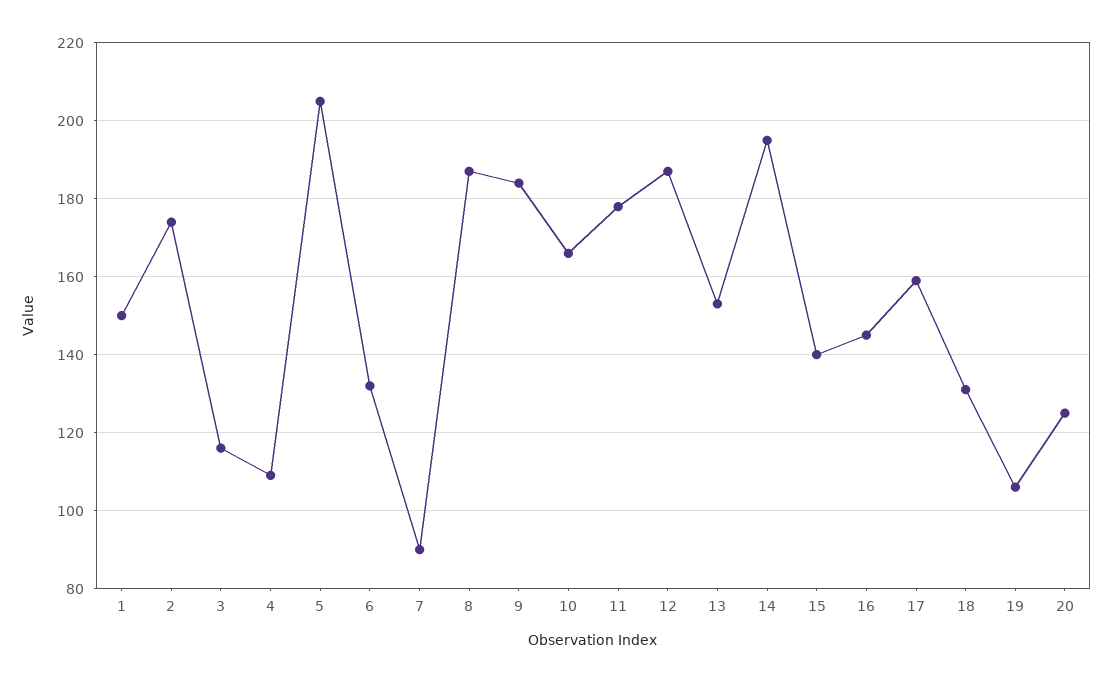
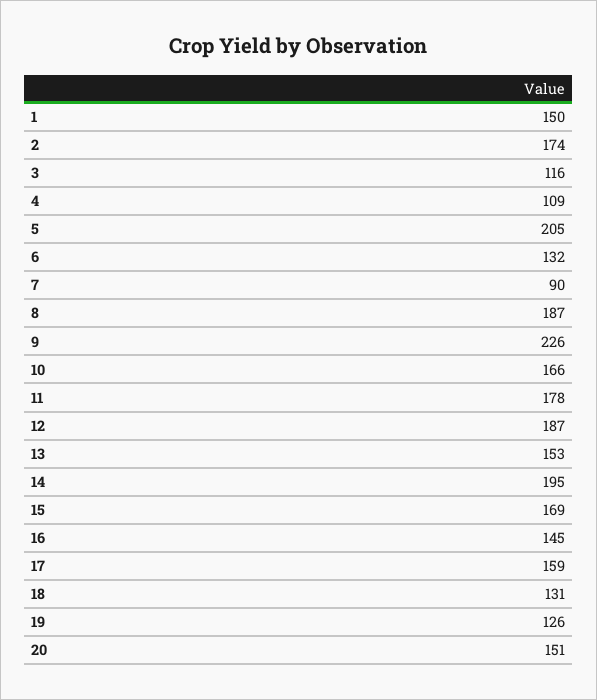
9: 185 -> 226
15: 140 -> 169
19: 105 -> 126
20: 125 -> 151

